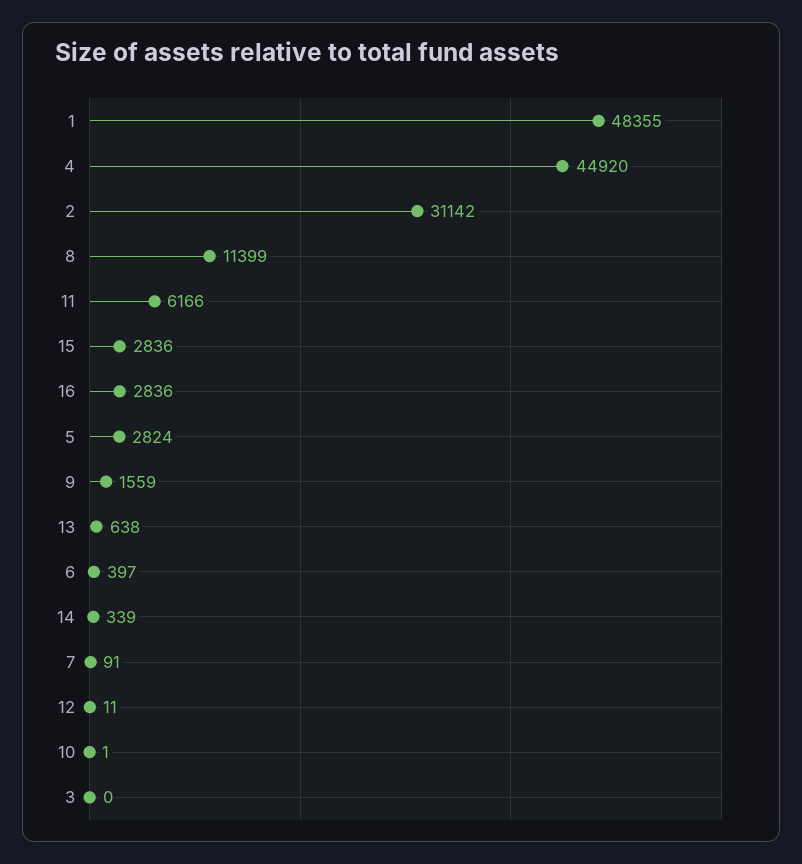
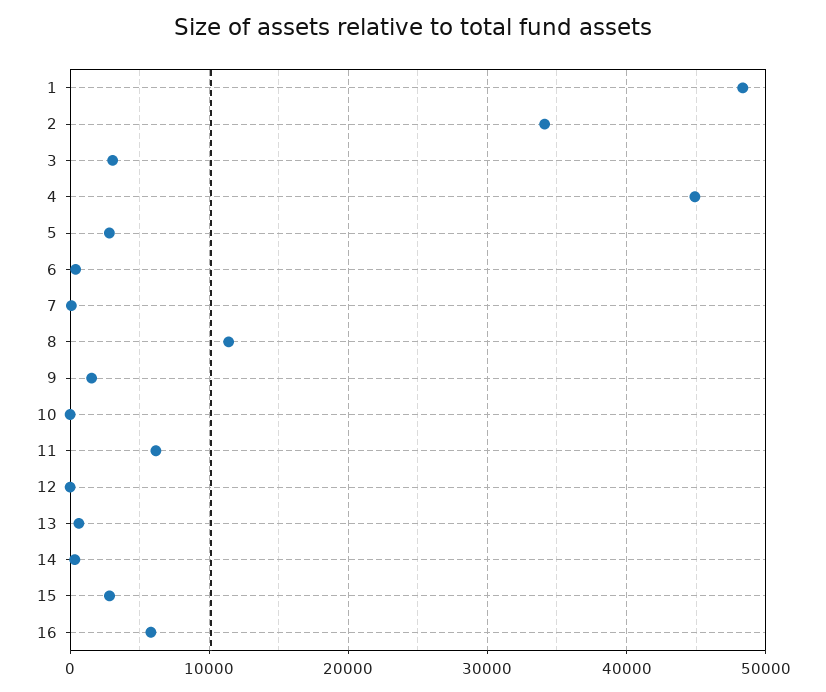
2: 31142 -> 34000
16: 2836 -> 6000
3: 0 -> 3000

